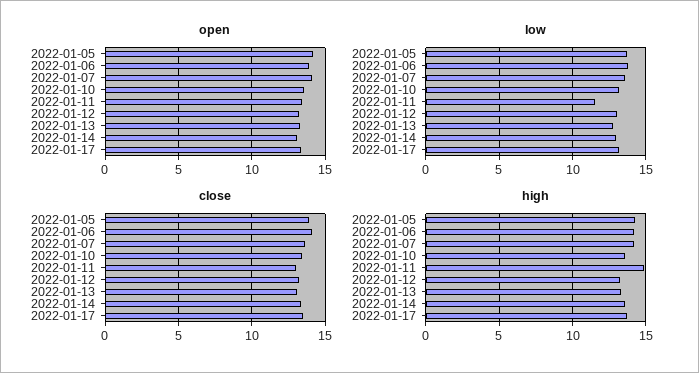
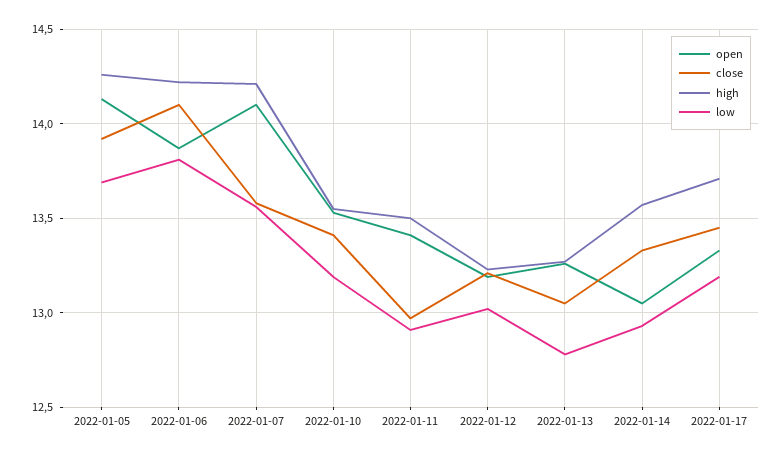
low, 2022-01-11: 11.5 -> 12.9
high, 2022-01-11: 15 -> 13.5

